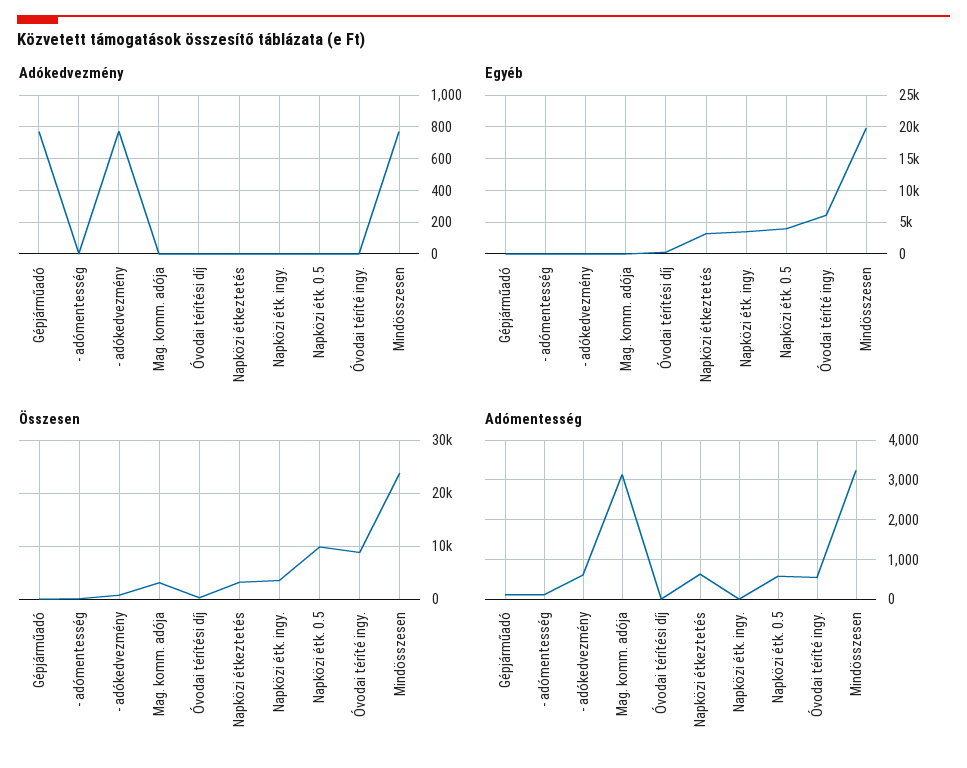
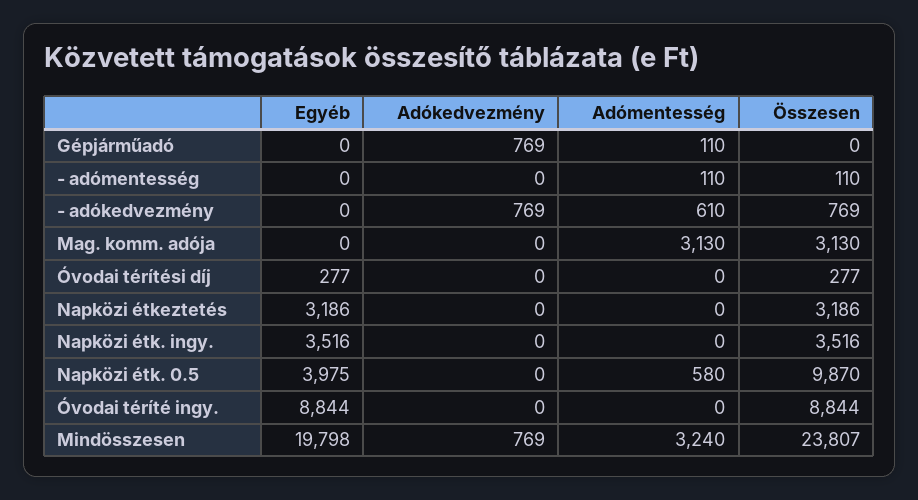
Egyéb, Óvodai téríté ingy.: 6000 -> 8844
Adómentesség, Napközi étkeztetés: 600 -> 0
Adómentesség, Óvodai téríté ingy.: 600 -> 0

